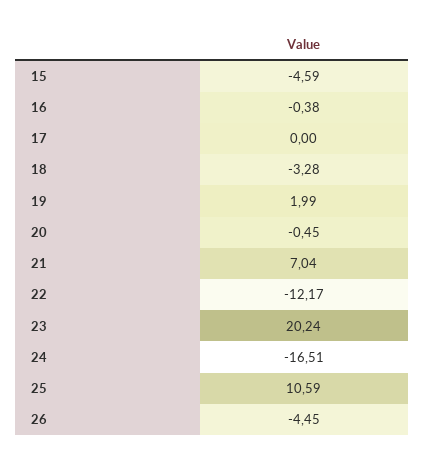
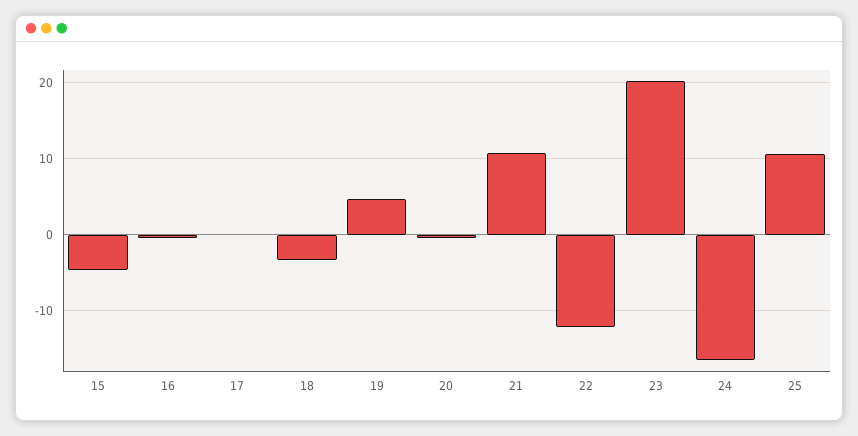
19: 1.99 -> 5
21: 7.04 -> 11
26: -4.45 -> none

